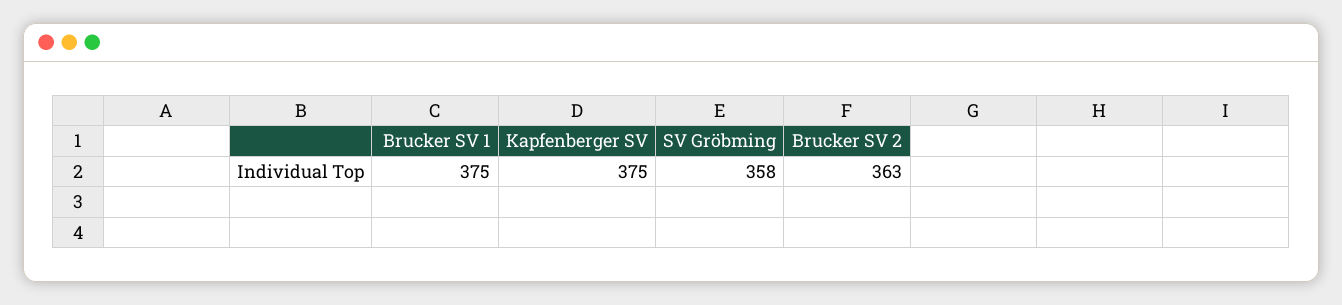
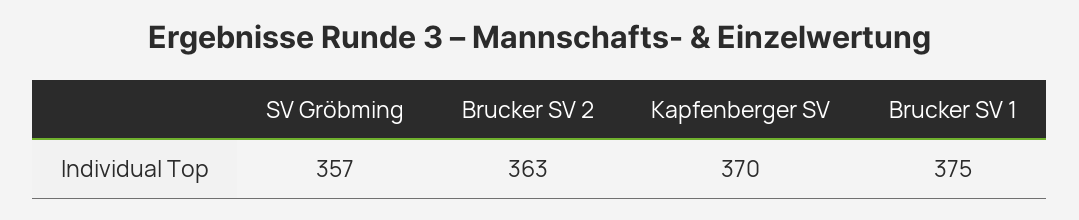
Kapfenberger SV: 375 -> 370
SV Gröbming: 358 -> 357

